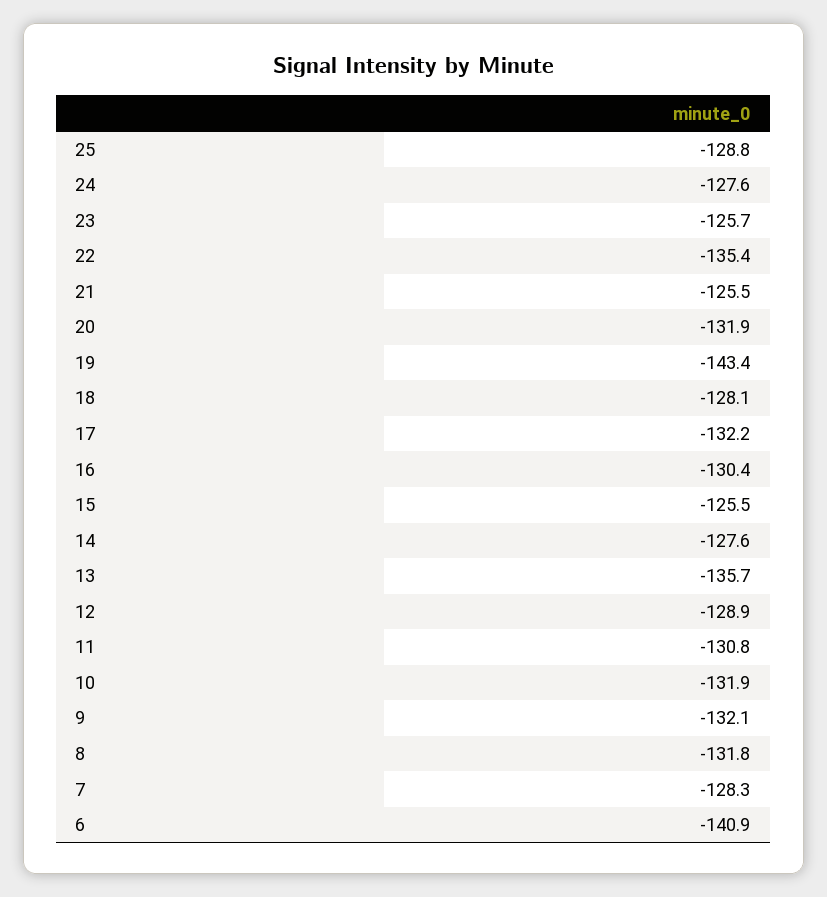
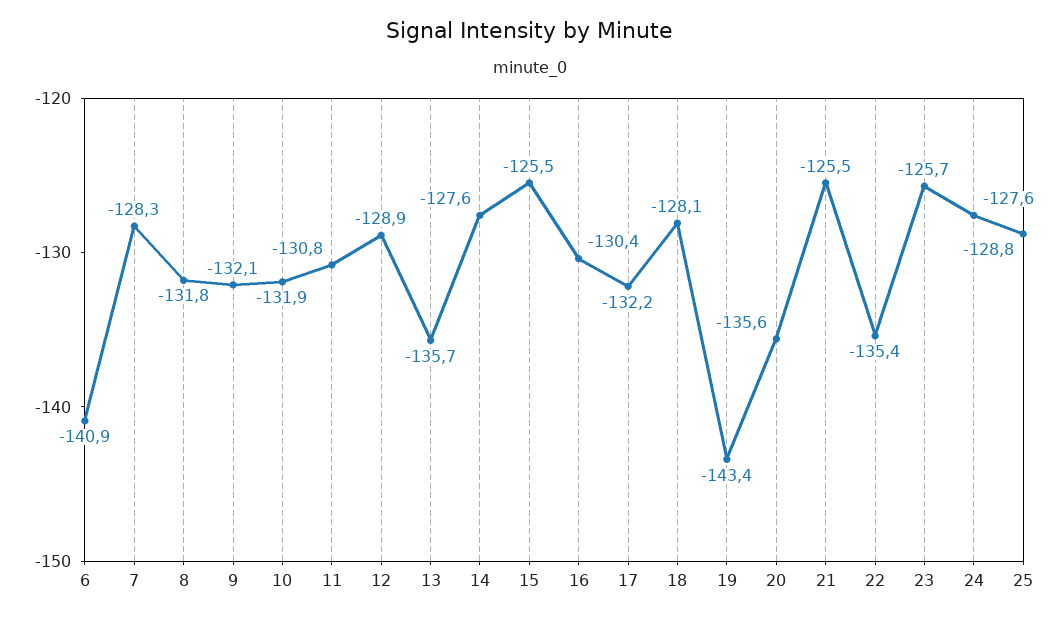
20: -131.9 -> -135.6

